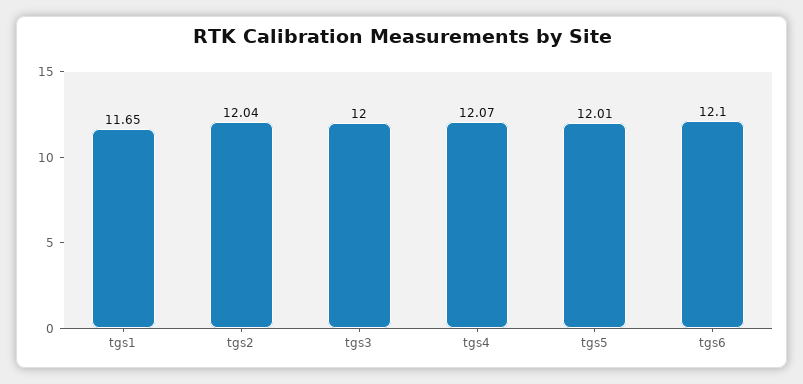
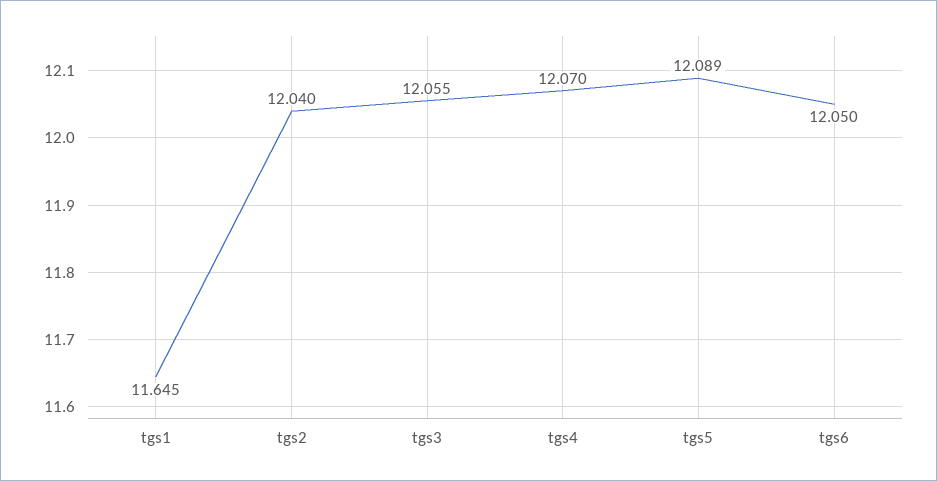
tgs3: 12 -> 12.055
tgs5: 12.01 -> 12.089
tgs6: 12.1 -> 12.05

